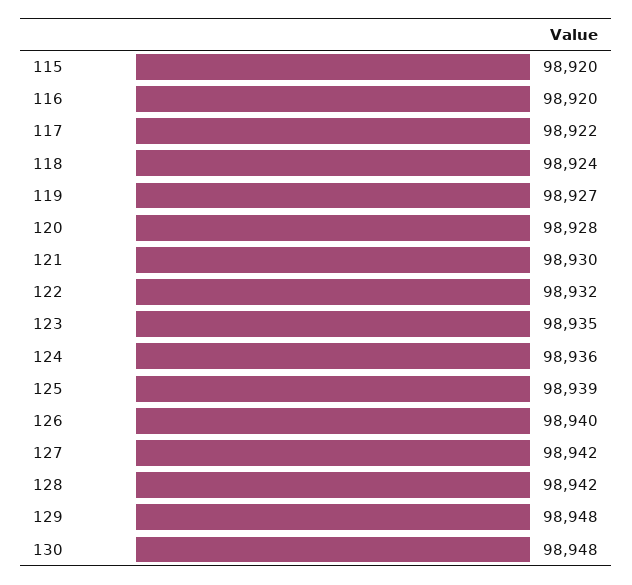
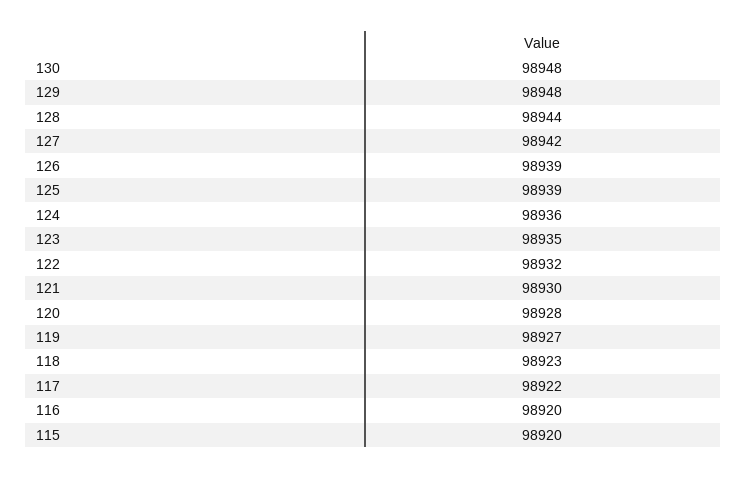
118: 98924 -> 98923
126: 98940 -> 98939
128: 98942 -> 98944

